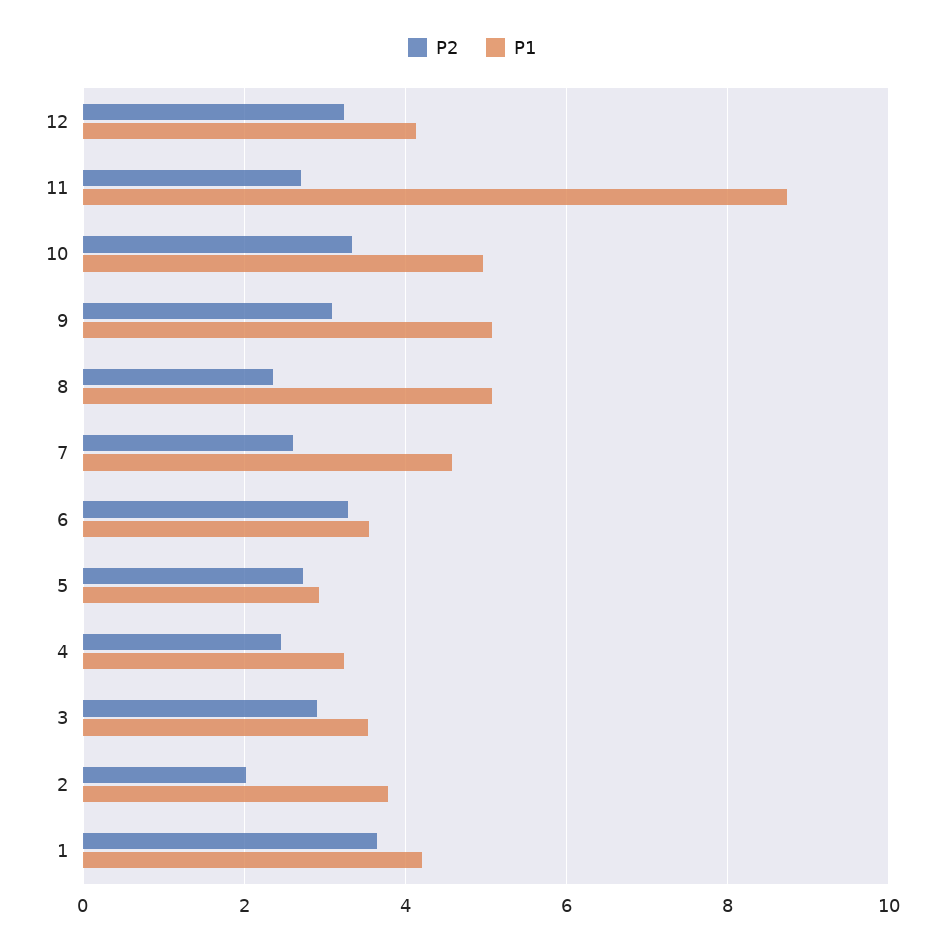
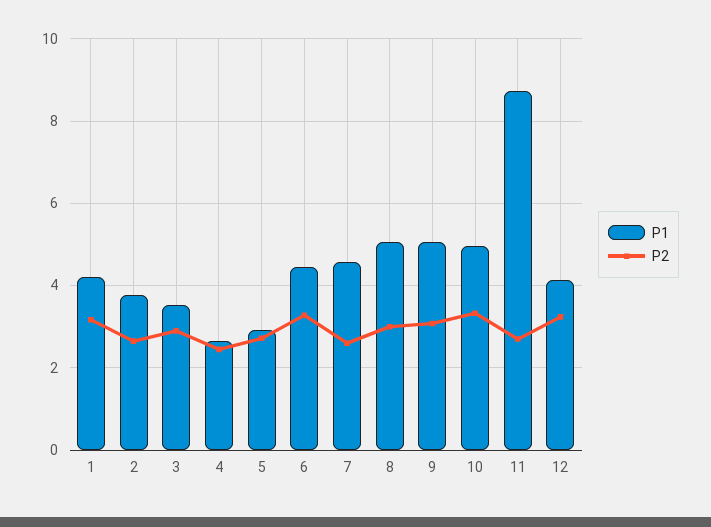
P2, 8: 2.4 -> 3
P1, 6: 3.6 -> 4.4
P1, 4: 3.2 -> 2.6
P2, 2: 2 -> 2.6
P2, 1: 3.6 -> 3.2

